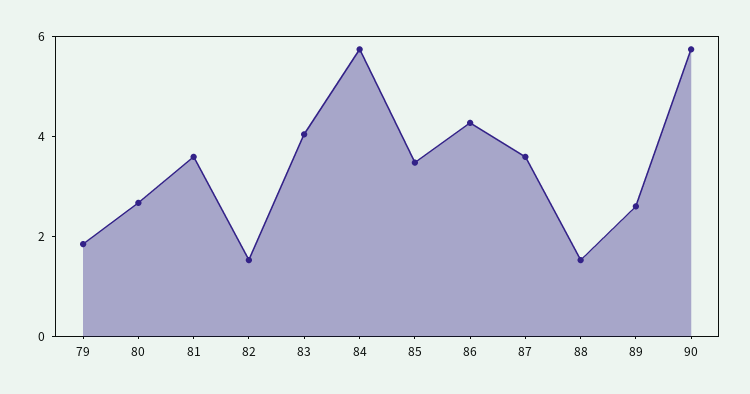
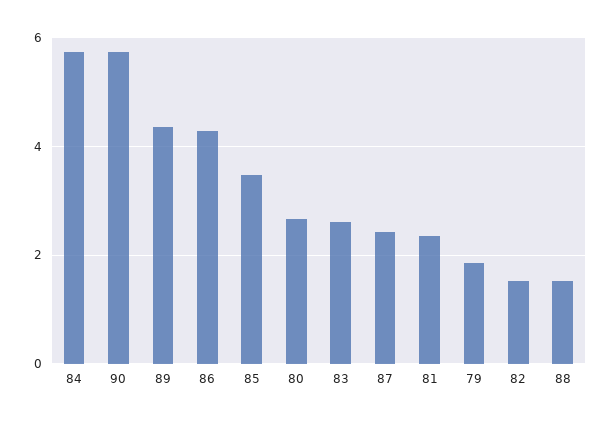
81: 3.5 -> 2.4
83: 4 -> 2.6
87: 3.5 -> 2.4
89: 2.5 -> 4.4

